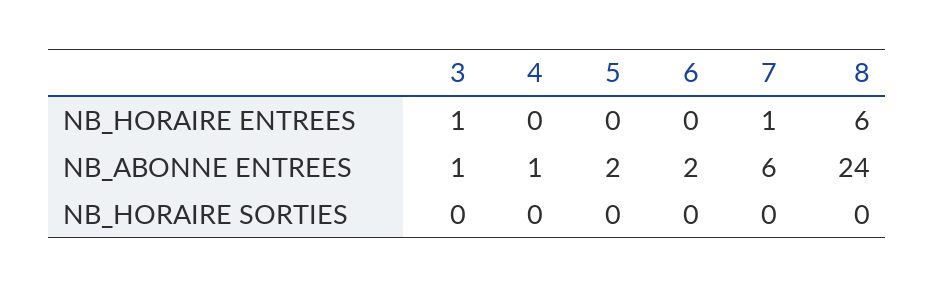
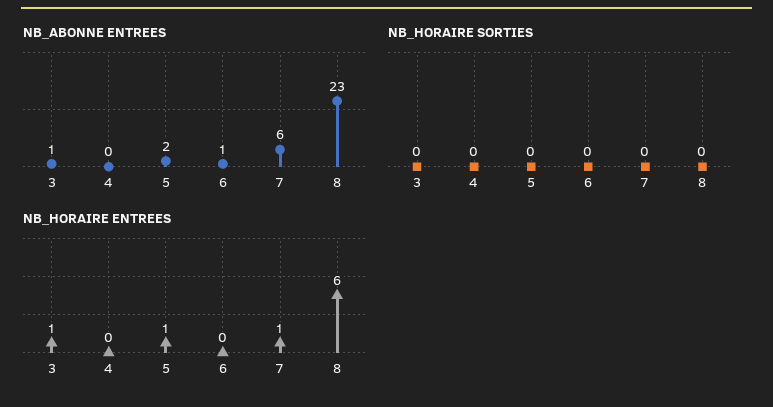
NB_HORAIRE ENTREES, 5: 0 -> 1
NB_ABONNE ENTREES, 4: 1 -> 0
NB_ABONNE ENTREES, 6: 2 -> 1
NB_ABONNE ENTREES, 8: 24 -> 23

